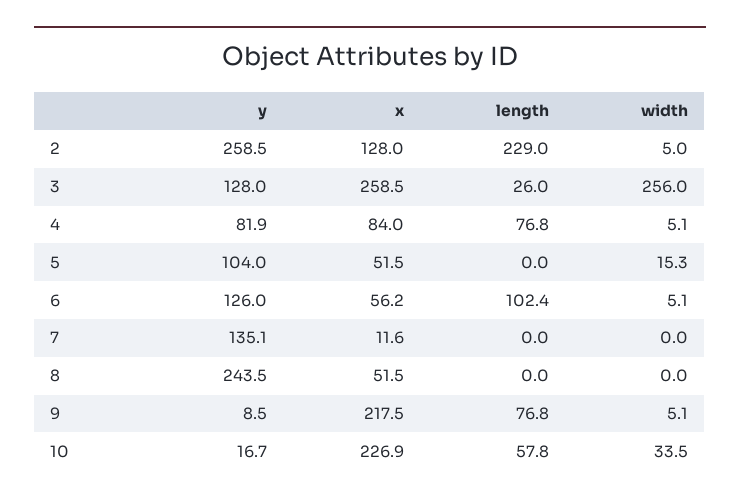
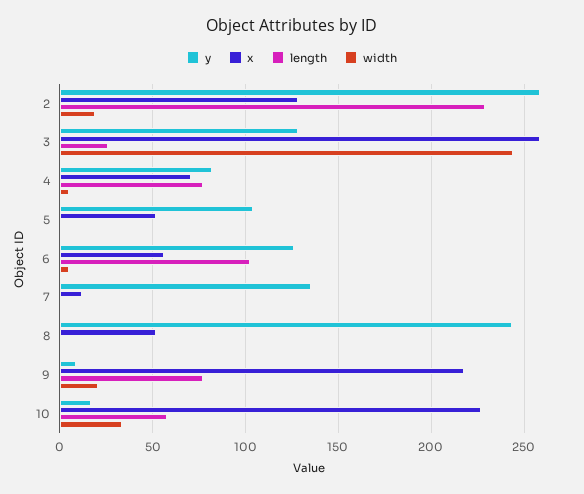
width, 2: 5 -> 20
width, 3: 256 -> 245
x, 4: 84 -> 70
width, 5: 15.3 -> 0
width, 9: 5.1 -> 20

